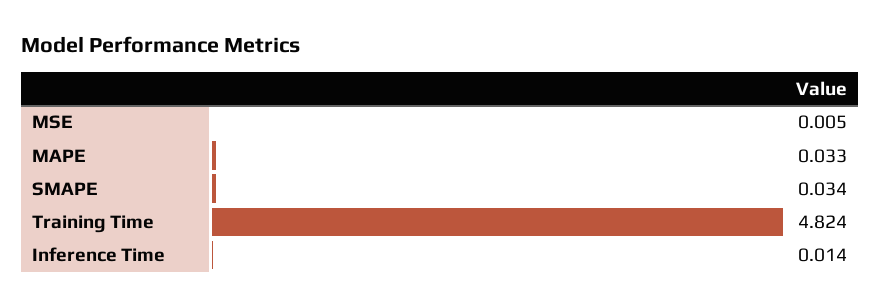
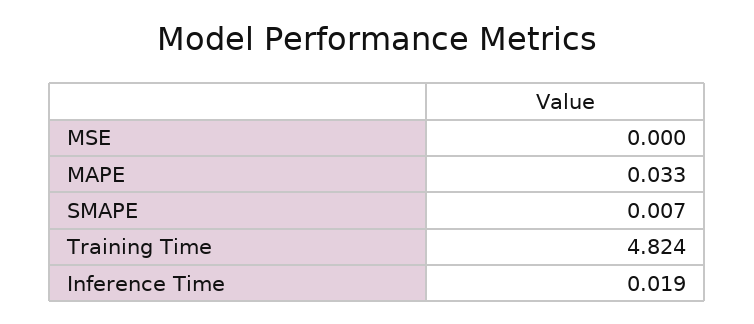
MSE: 0.005 -> 0
SMAPE: 0.034 -> 0.007
Inference Time: 0.014 -> 0.019

